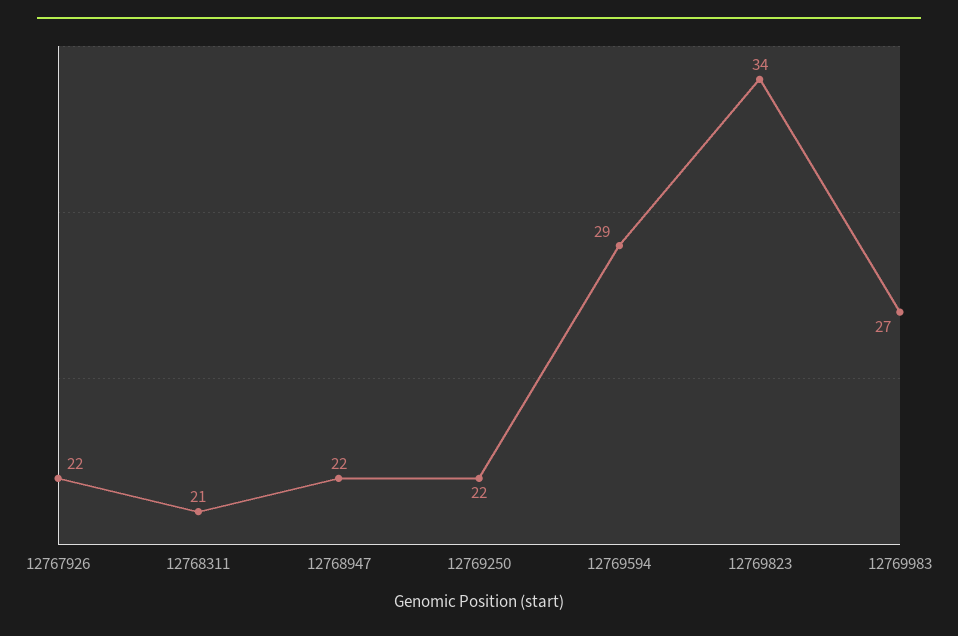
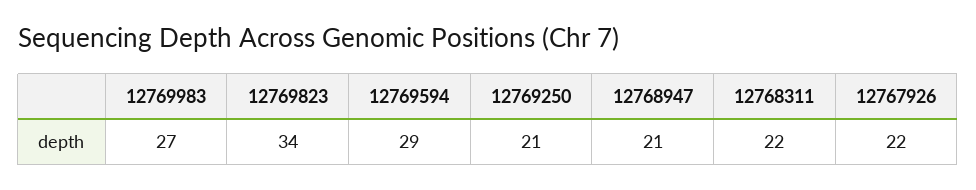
12768311: 21 -> 22
12768947: 22 -> 21
12769250: 22 -> 21

